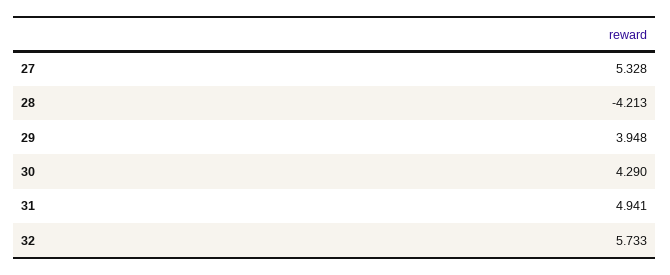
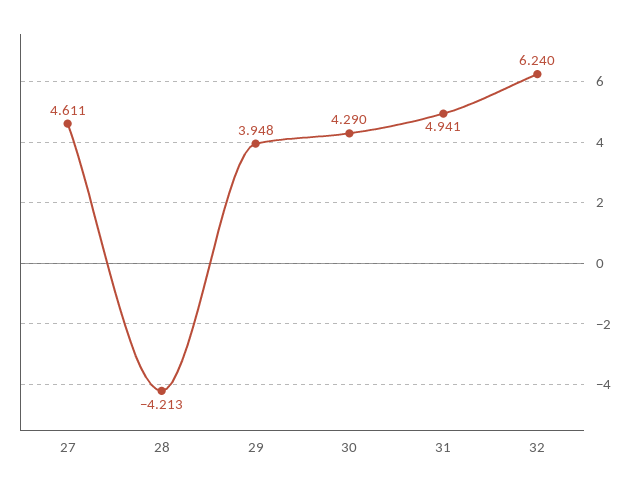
27: 5.328 -> 4.611
32: 5.733 -> 6.24

